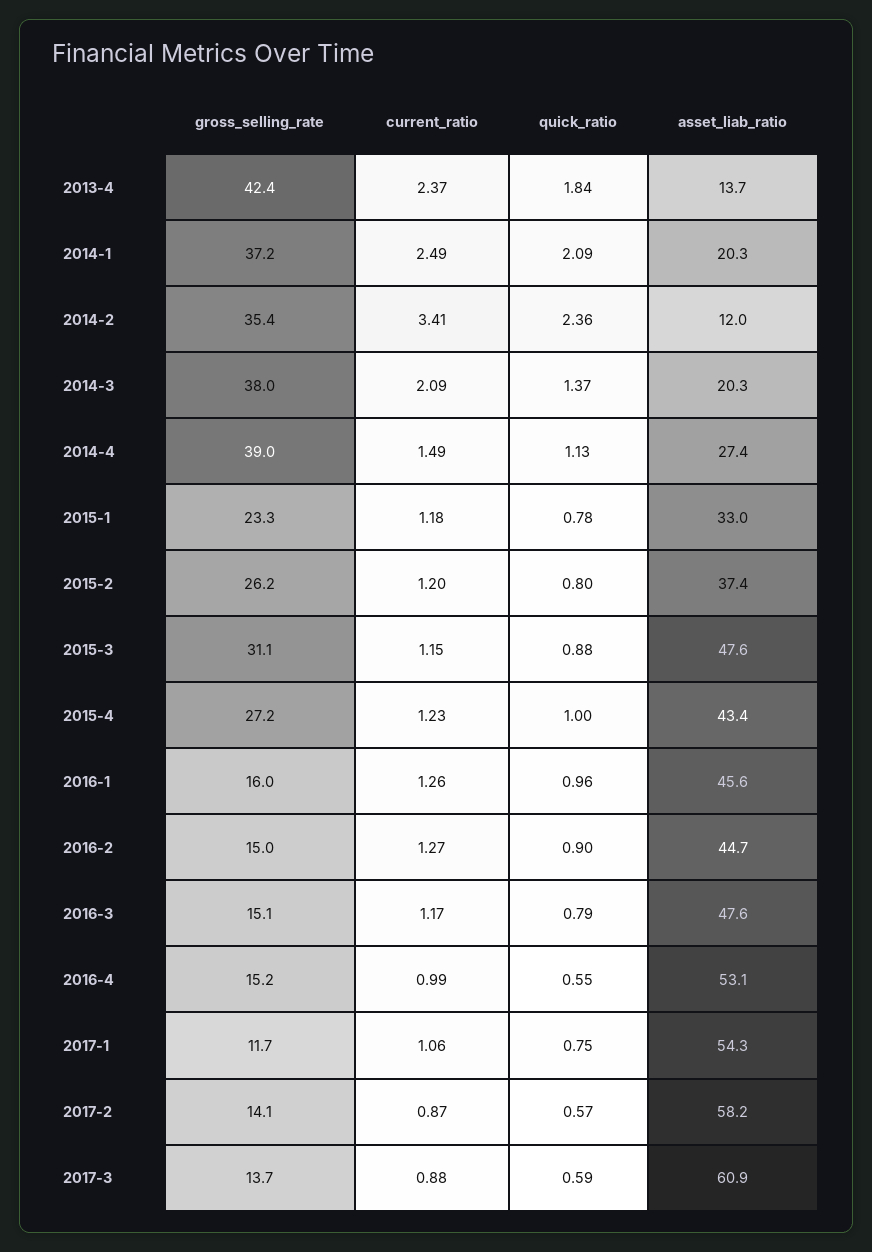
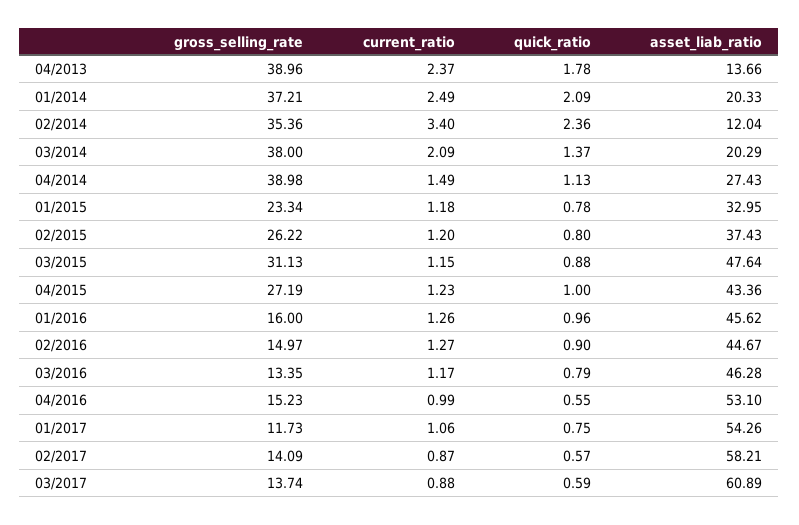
gross_selling_rate, 2013-4: 42.4 -> 38.96
quick_ratio, 2013-4: 1.84 -> 1.78
current_ratio, 2014-2: 3.41 -> 3.4
gross_selling_rate, 2016-3: 15.1 -> 13.35
asset_liab_ratio, 2016-3: 47.6 -> 46.28

